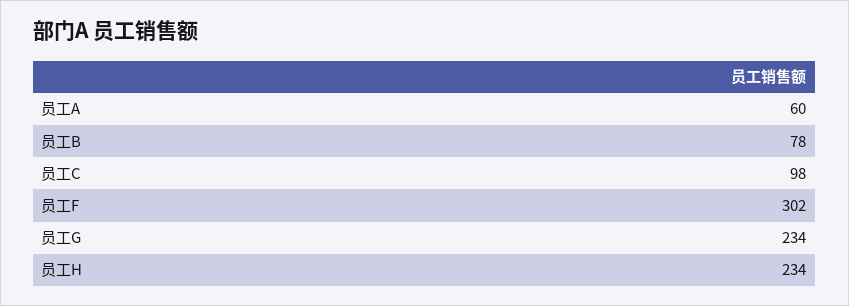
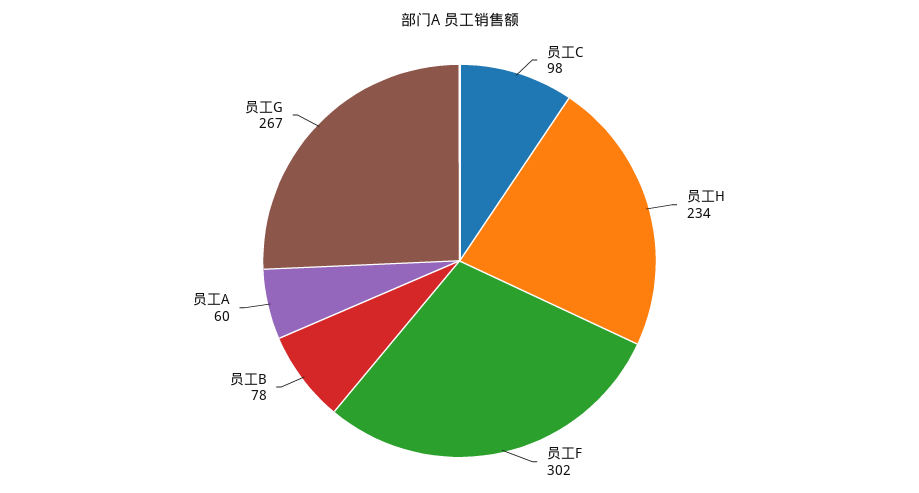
员工G: 234 -> 267

